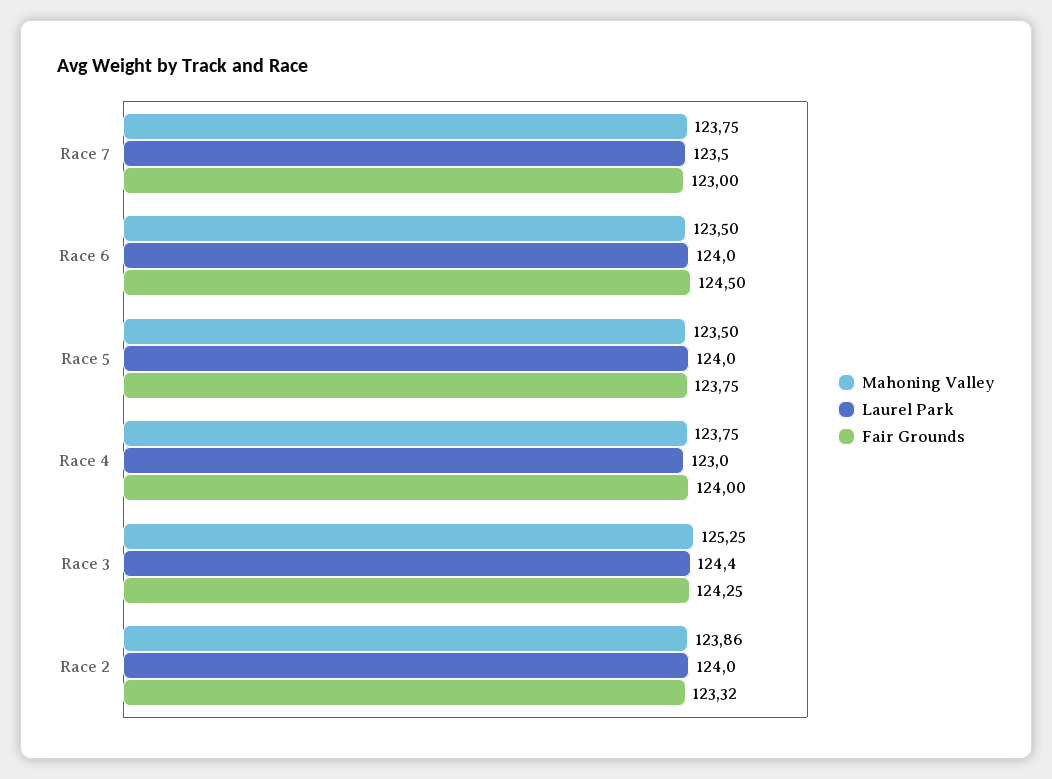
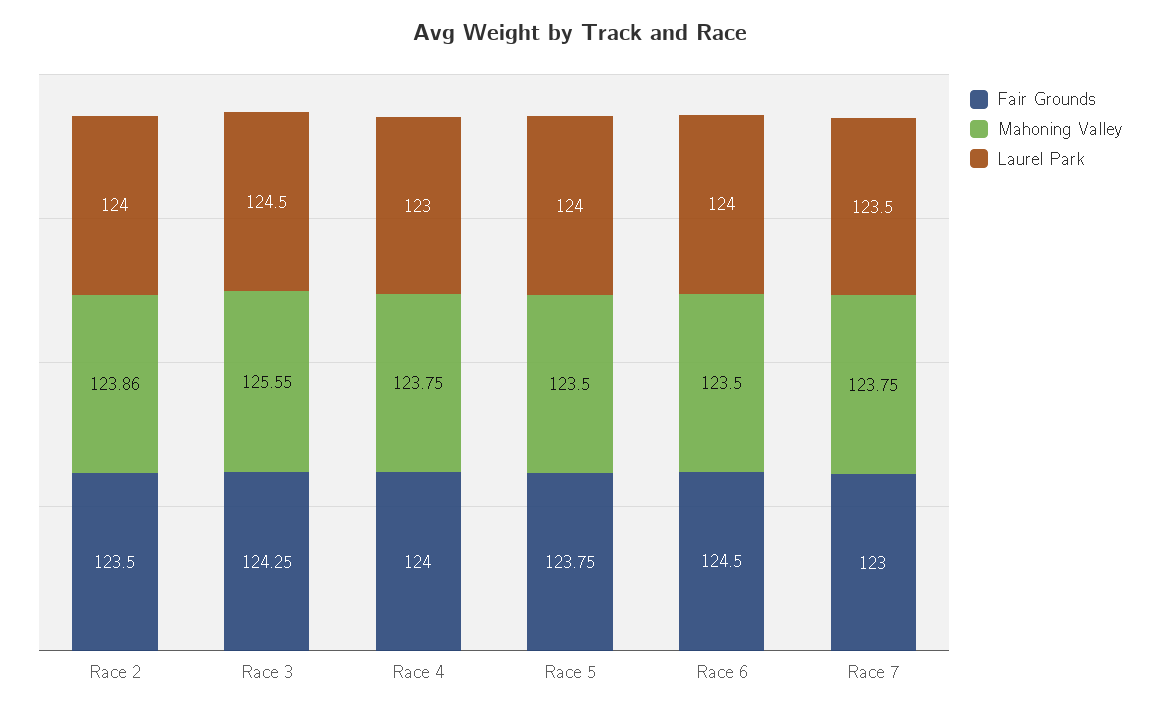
Mahoning Valley, Race 3: 125.25 -> 125.55
Laurel Park, Race 3: 124.4 -> 124.5
Fair Grounds, Race 2: 123.32 -> 123.5

